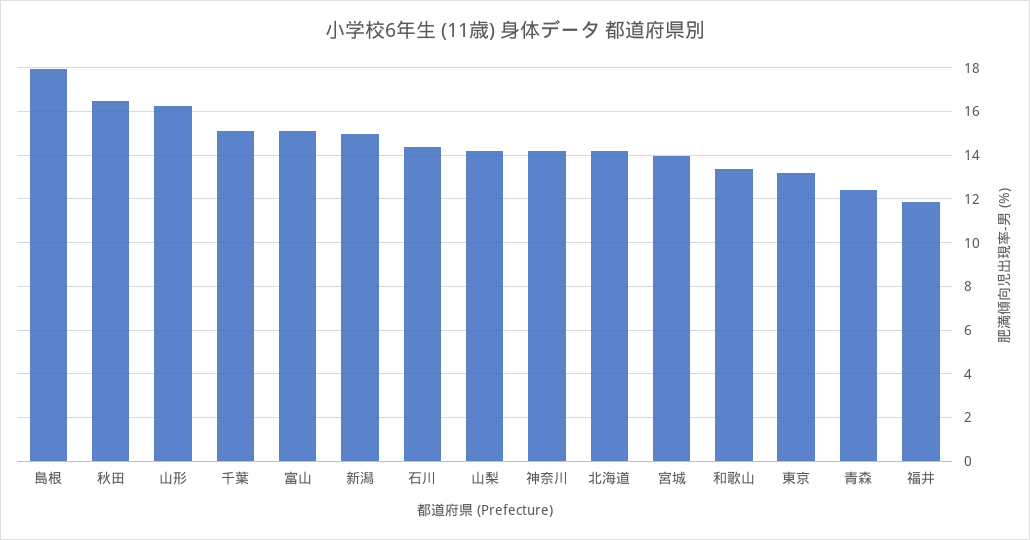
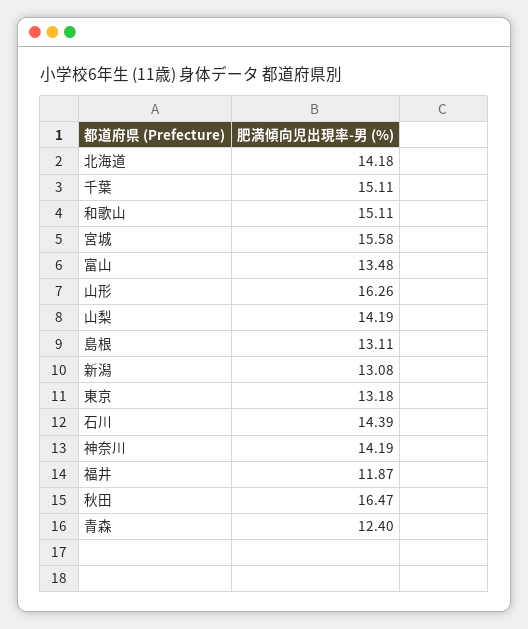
島根: 18 -> 13.11
富山: 15 -> 13.48
新潟: 15 -> 13.08
宮城: 14 -> 15.58
和歌山: 13.5 -> 15.11

